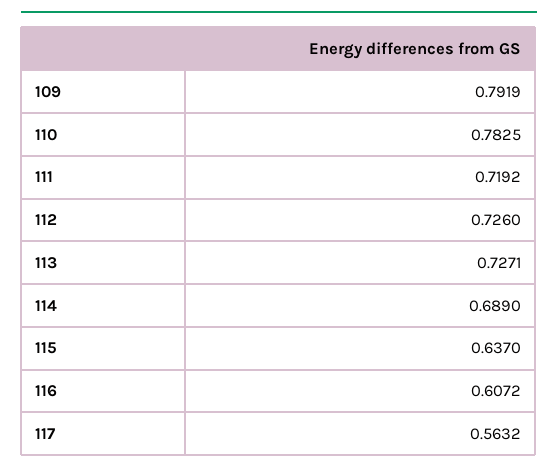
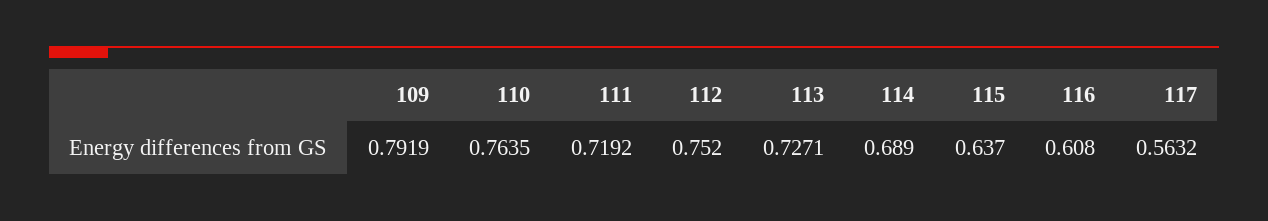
110: 0.7825 -> 0.7635
112: 0.726 -> 0.752
116: 0.6072 -> 0.608

